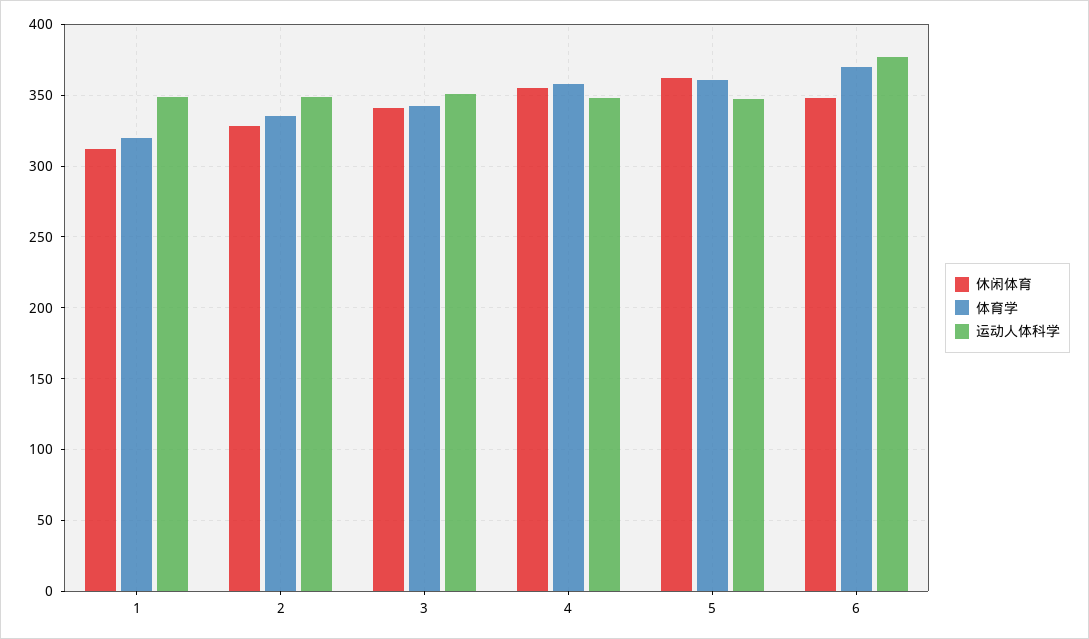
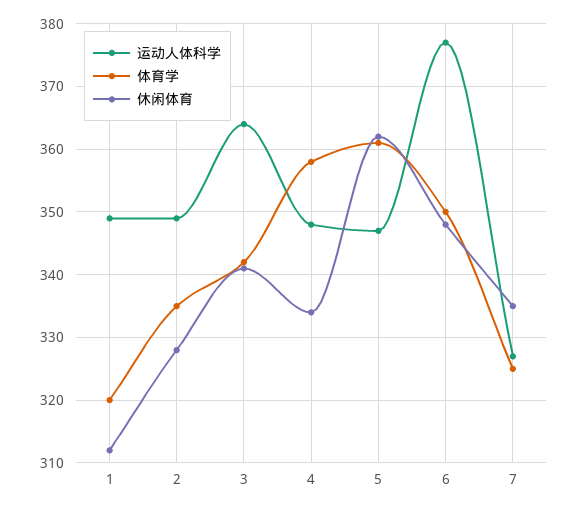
运动人体科学, 3: 350 -> 364
休闲体育, 4: 355 -> 334
体育学, 6: 370 -> 350
运动人体科学, 7: none -> 327
体育学, 7: none -> 325
休闲体育, 7: none -> 335

